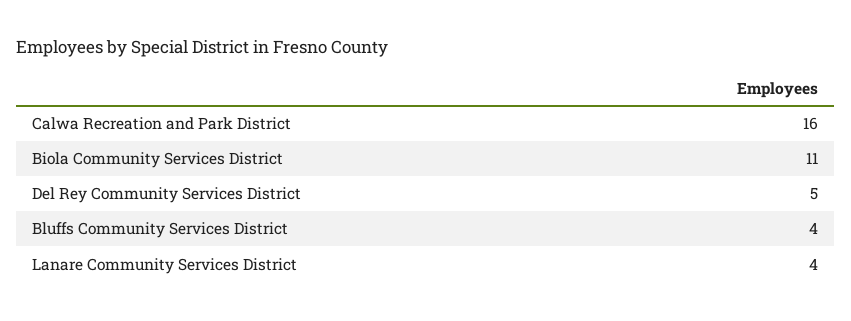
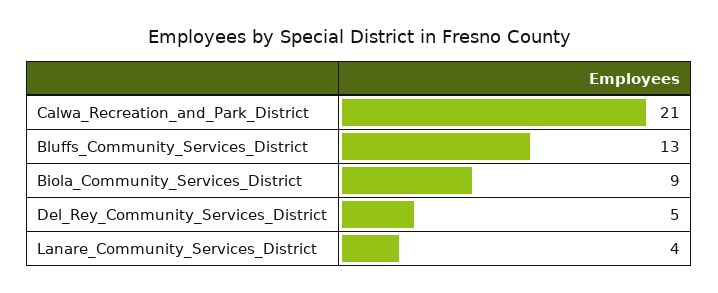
Calwa Recreation and Park District: 16 -> 21
Biola Community Services District: 11 -> 9
Bluffs Community Services District: 4 -> 13

